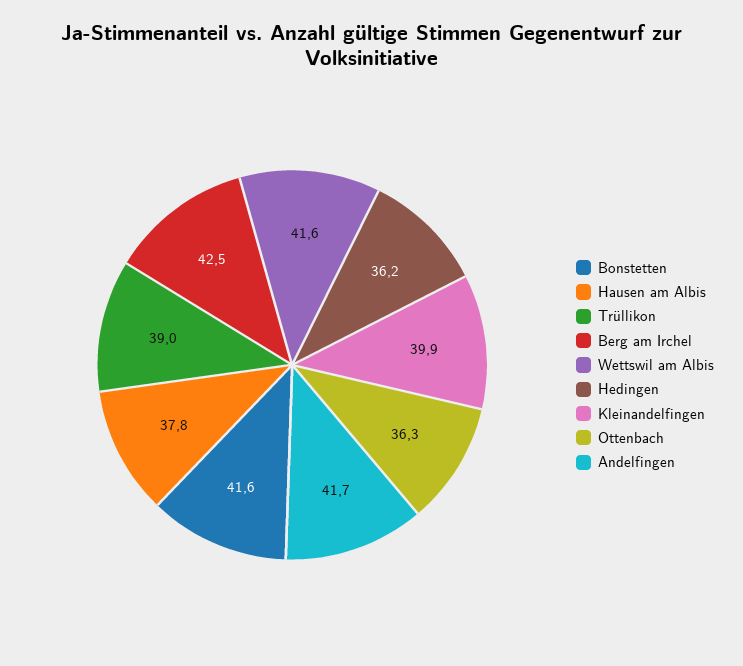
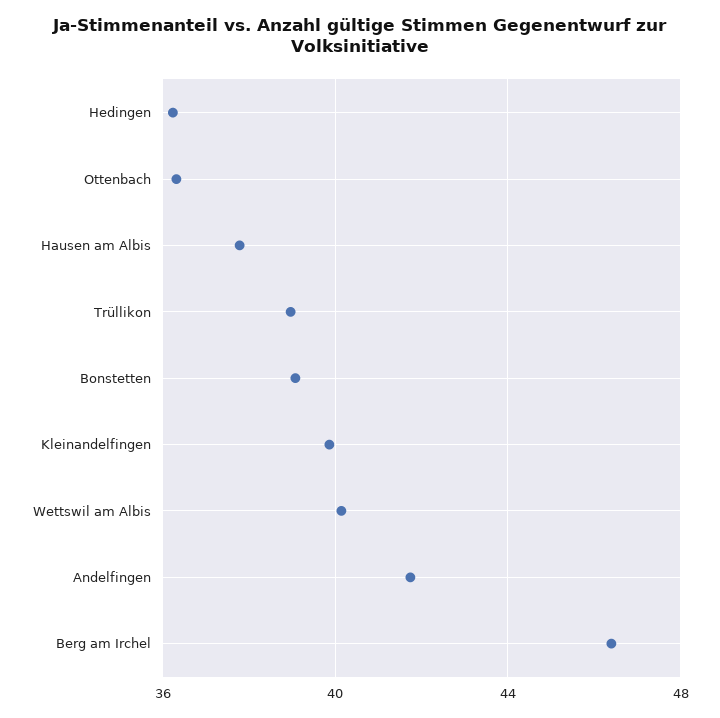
Bonstetten: 41.6 -> 39
Berg am Irchel: 42.5 -> 46.5
Wettswil am Albis: 41.6 -> 40

